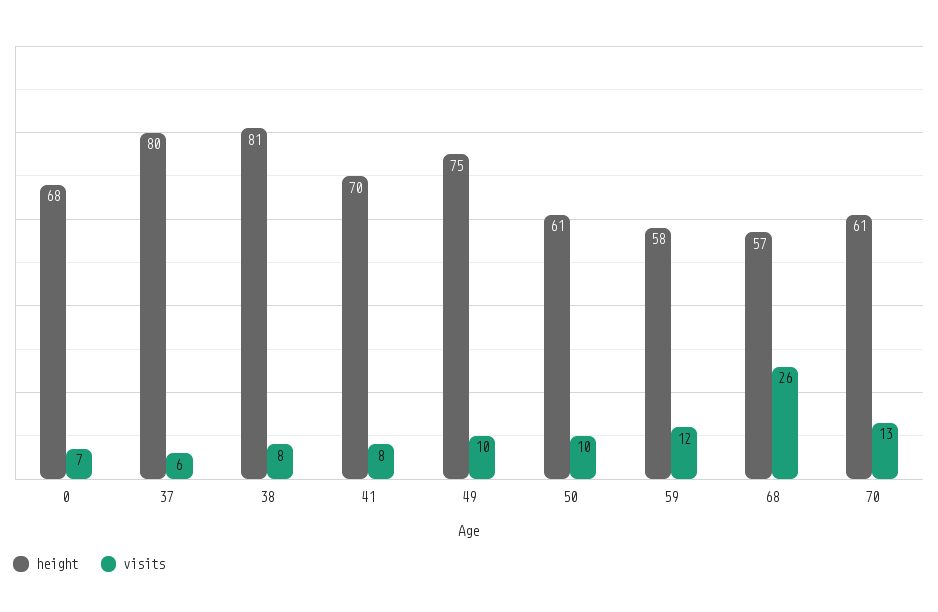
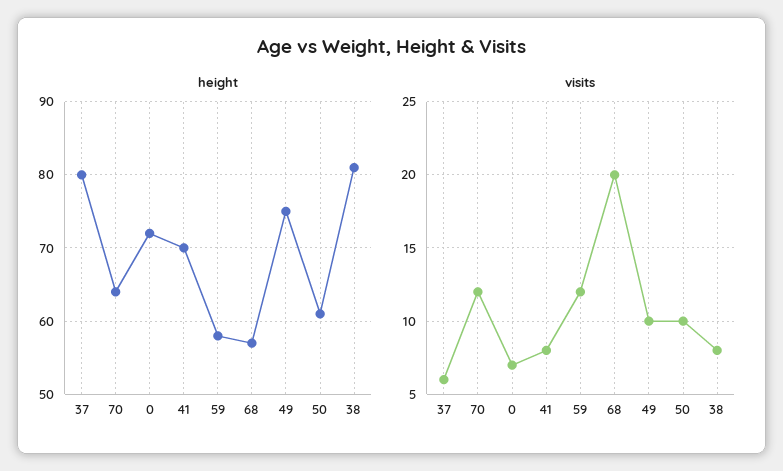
height, 0: 68 -> 72
visits, 68: 26 -> 20
height, 70: 61 -> 64
visits, 70: 13 -> 12

